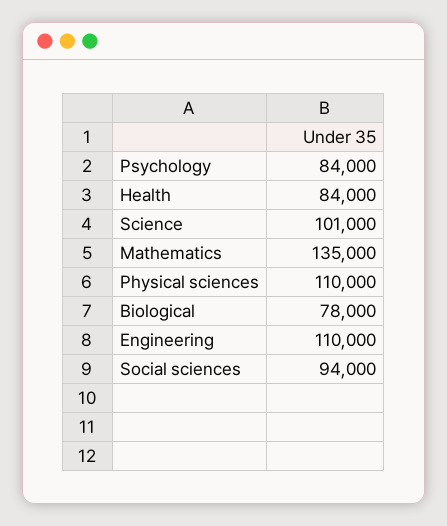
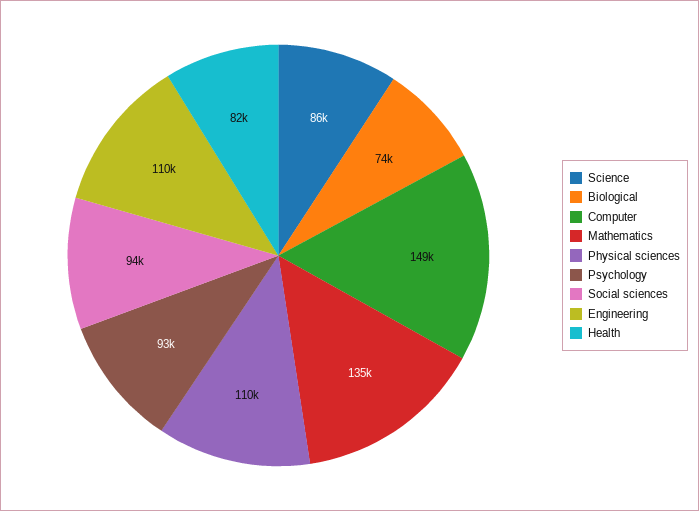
Psychology: 84000 -> 93000
Health: 84000 -> 82000
Science: 101000 -> 86000
Biological: 78000 -> 74000
Computer: none -> 149000

